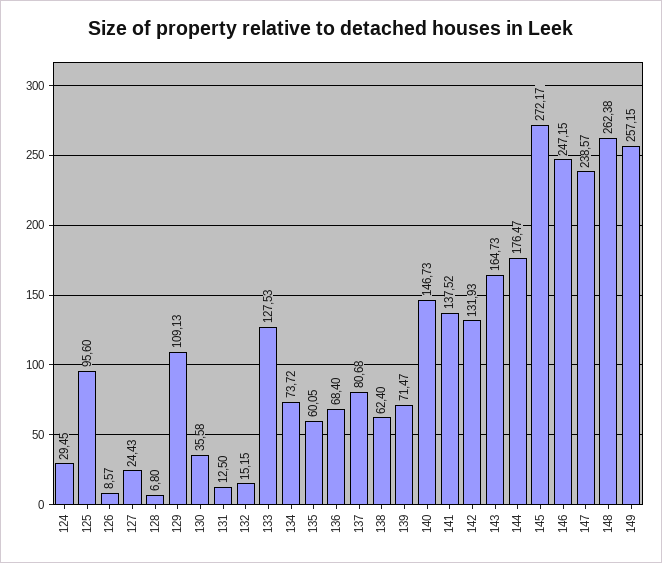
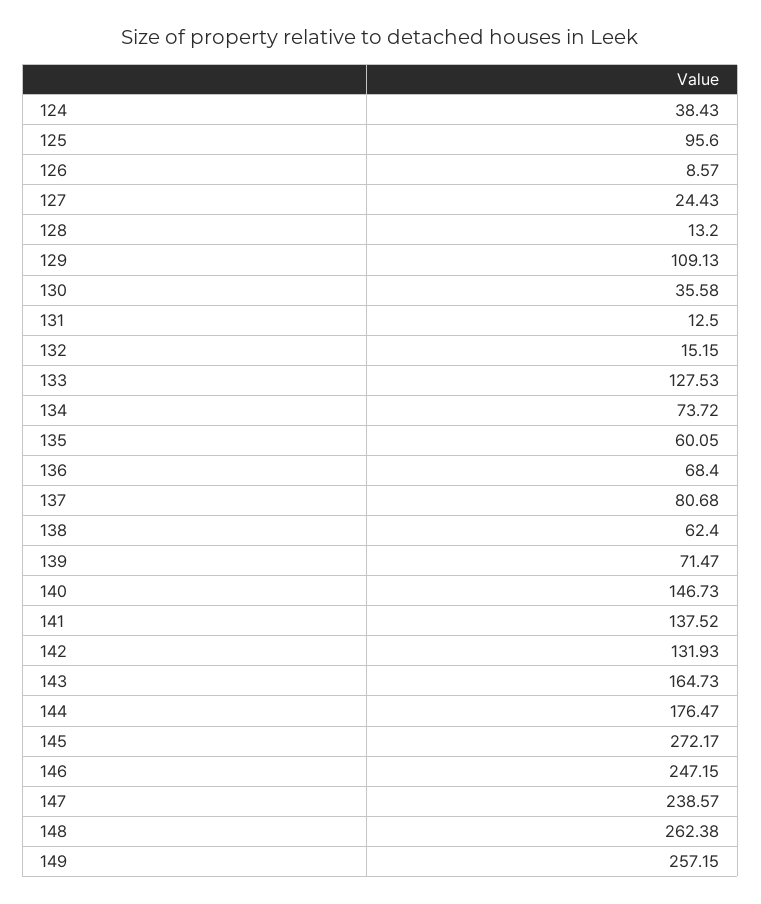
124: 29.45 -> 38.43
128: 6.8 -> 13.2

